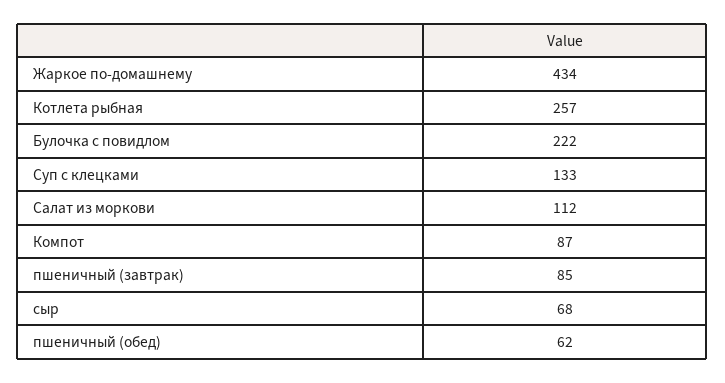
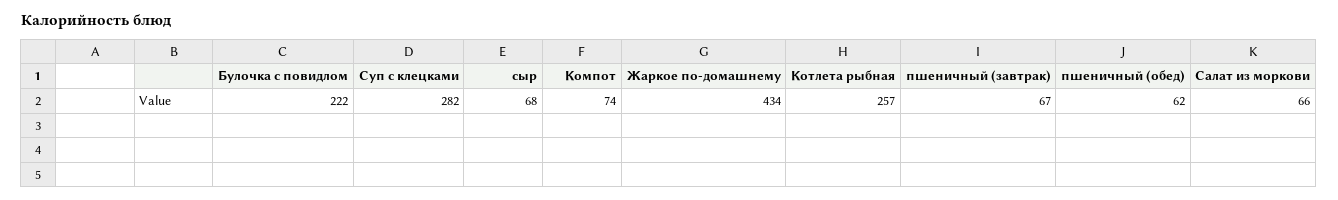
Суп с клецками: 133 -> 282
Салат из моркови: 112 -> 66
Компот: 87 -> 74
пшеничный (завтрак): 85 -> 67

